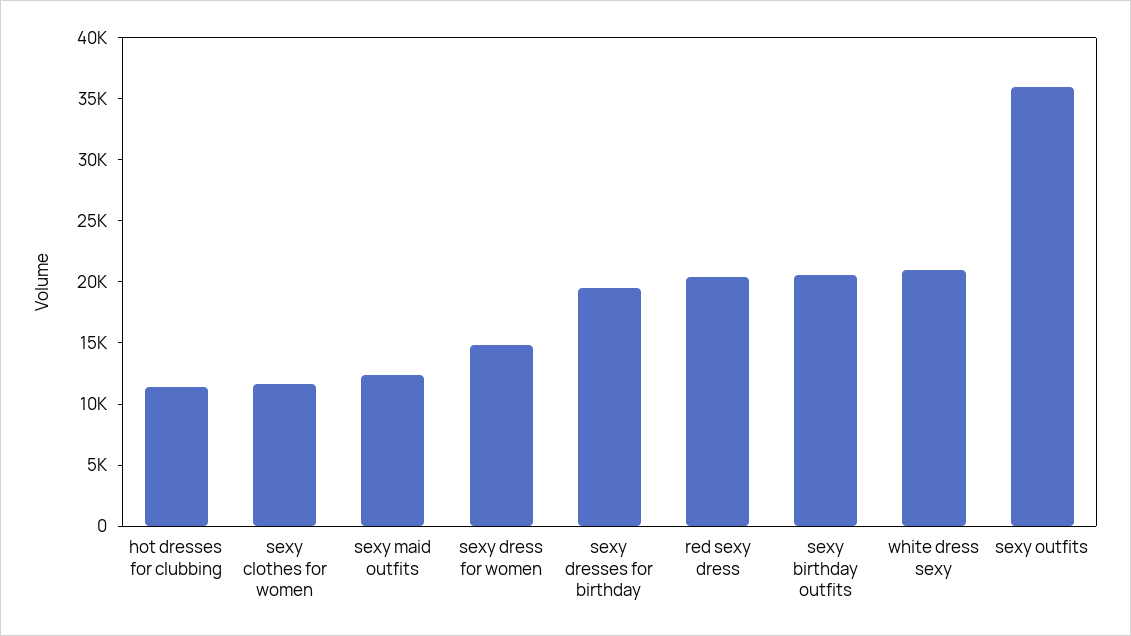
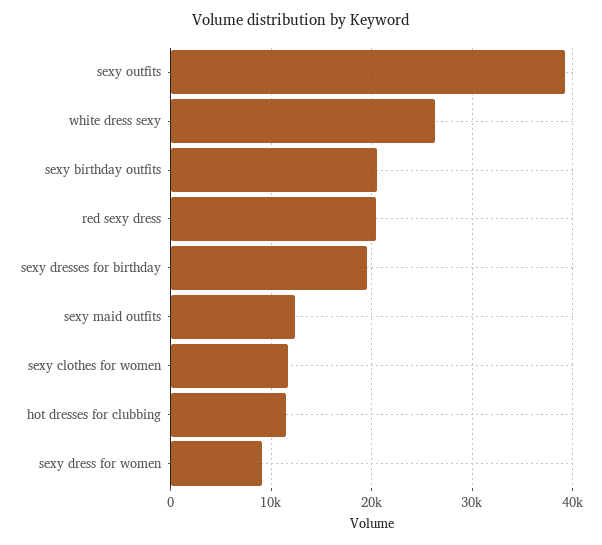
sexy dress for women: 15000 -> 9000
white dress sexy: 21000 -> 26000
sexy outfits: 36000 -> 39000

